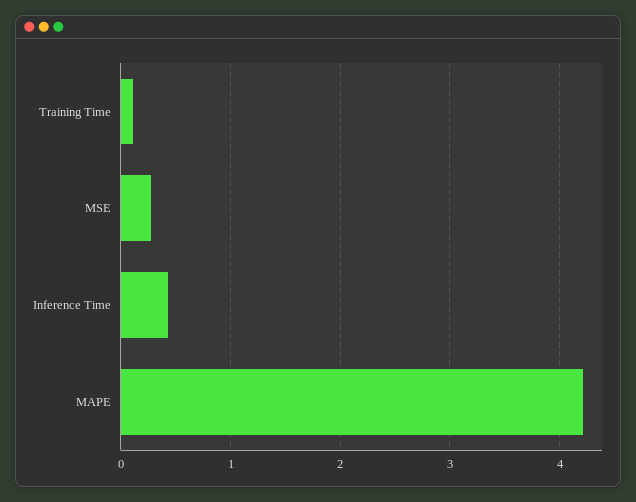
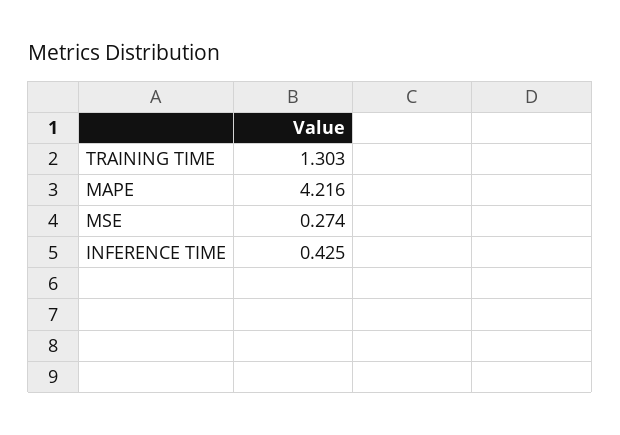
Training Time: 0.1 -> 1.303

